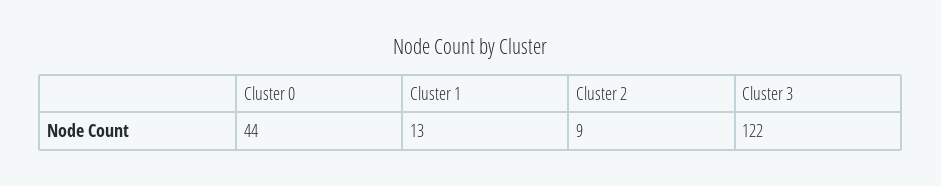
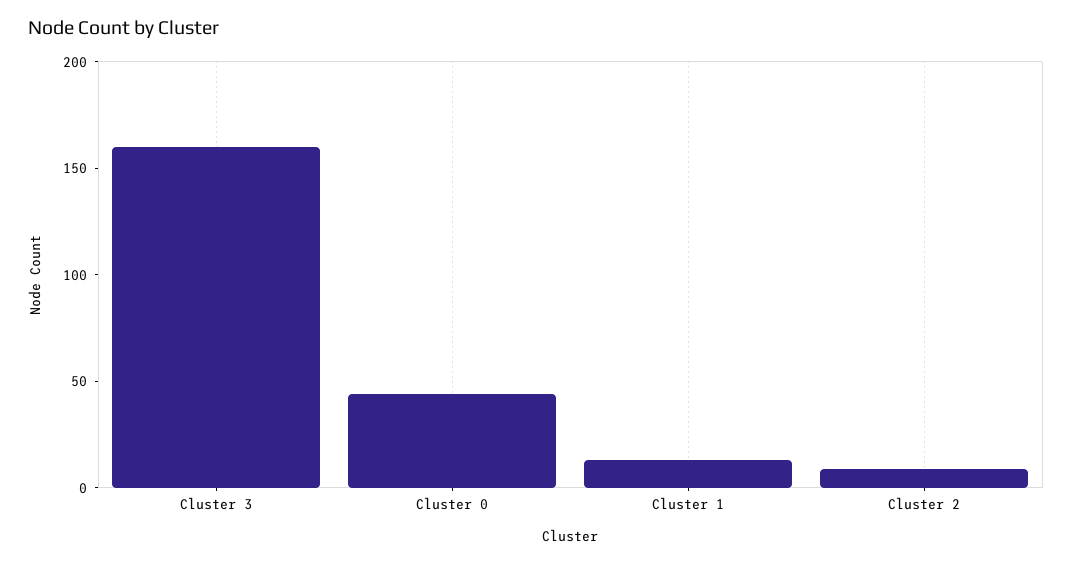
Cluster 3: 122 -> 160

